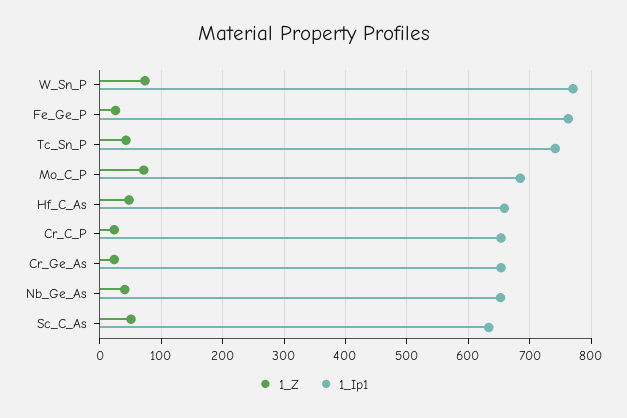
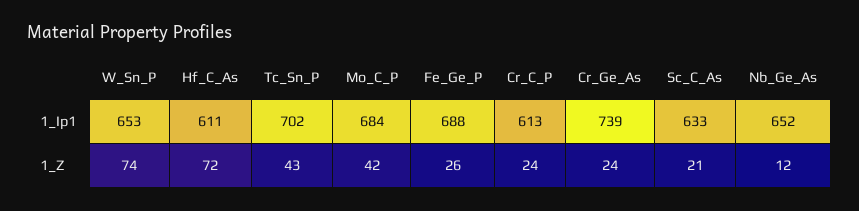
1_Ip1, W_Sn_P: 770 -> 653
1_Ip1, Fe_Ge_P: 760 -> 688
1_Ip1, Tc_Sn_P: 740 -> 702
1_Z, Mo_C_P: 70 -> 42
1_Z, Hf_C_As: 50 -> 72
1_Ip1, Hf_C_As: 660 -> 611
1_Ip1, Cr_C_P: 650 -> 613
1_Ip1, Cr_Ge_As: 650 -> 739
1_Z, Nb_Ge_As: 40 -> 12
1_Z, Sc_C_As: 50 -> 21

